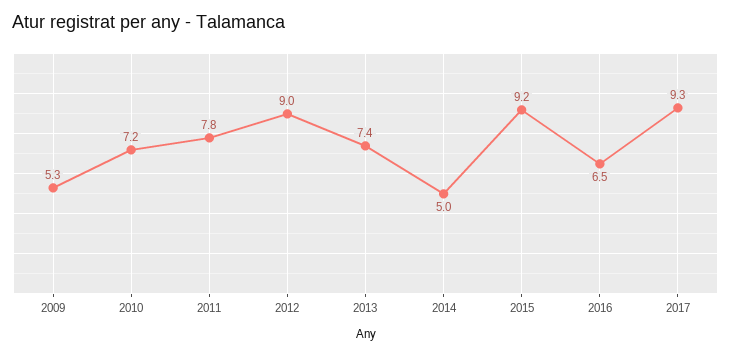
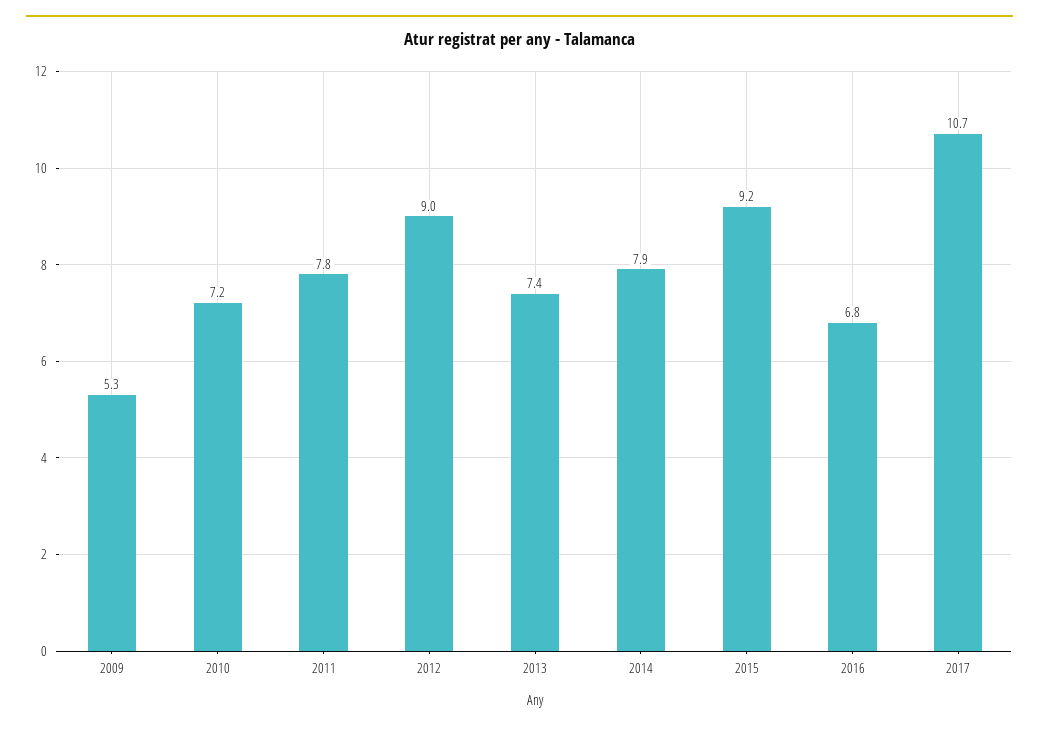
2014: 5 -> 7.9
2016: 6.5 -> 6.8
2017: 9.3 -> 10.7

